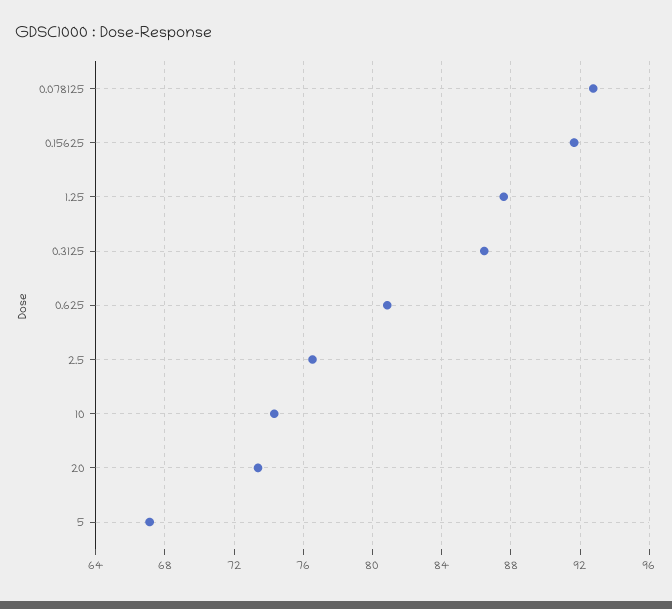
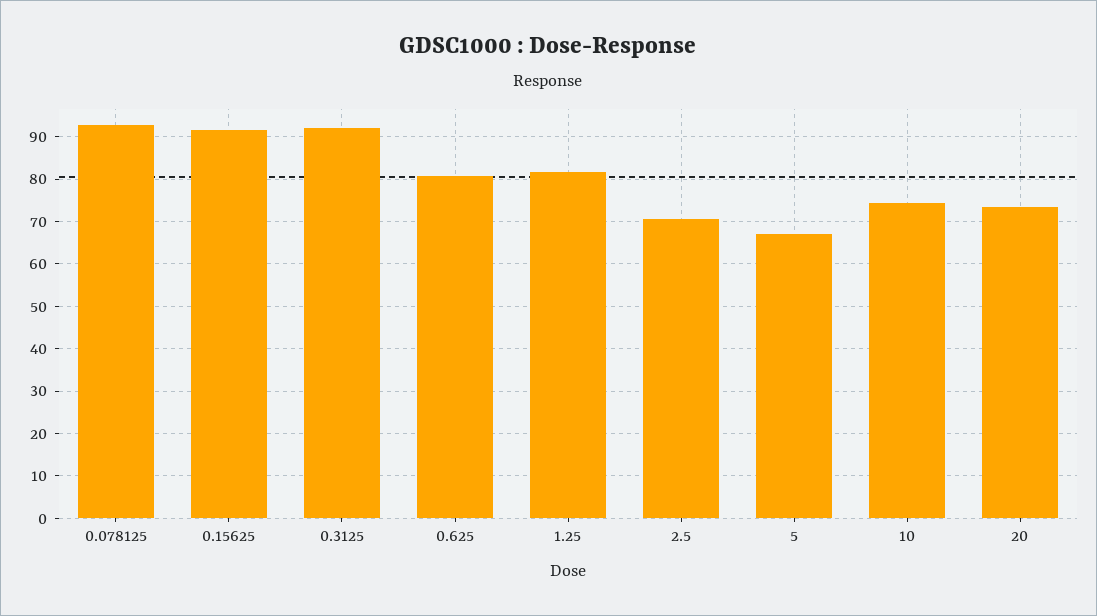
1.25: 87.5 -> 82
0.3125: 86.5 -> 92
2.5: 76.5 -> 70

